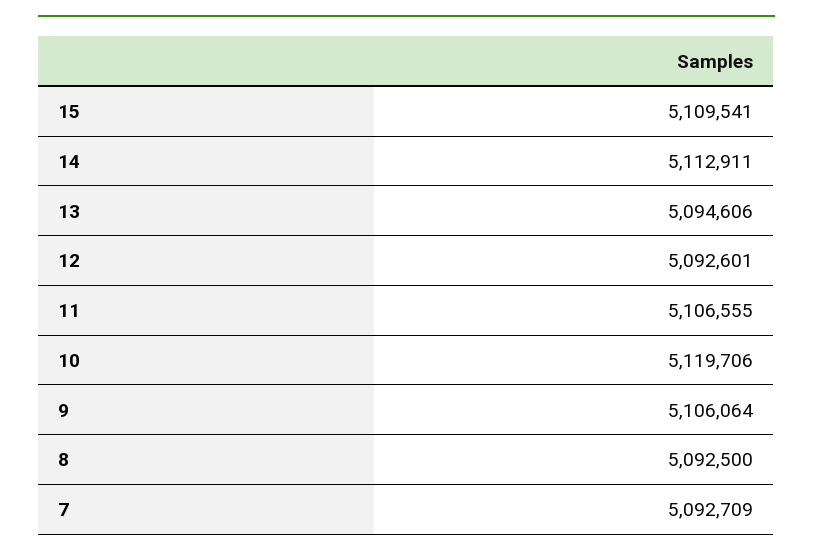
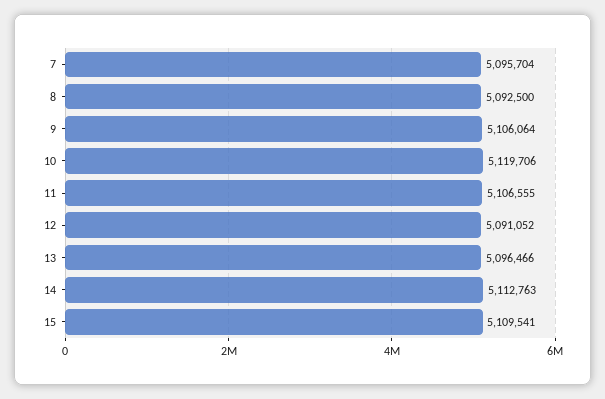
14: 5112911 -> 5112763
13: 5094606 -> 5096466
12: 5092601 -> 5091052
7: 5092709 -> 5095704

